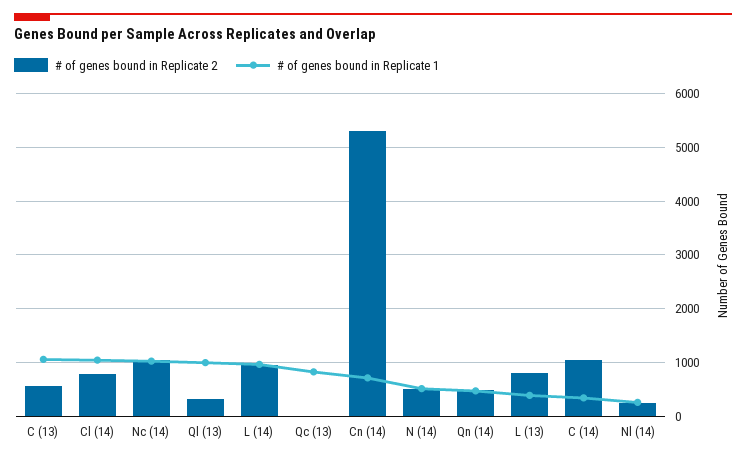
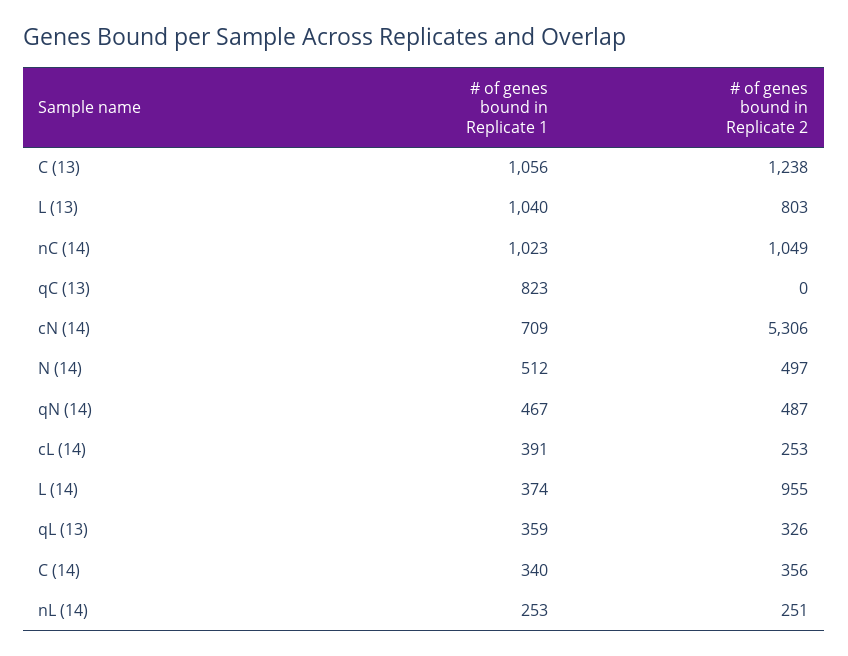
# of genes bound in Replicate 2, C (13): 600 -> 1238
# of genes bound in Replicate 2, Cl (14): 800 -> 253
# of genes bound in Replicate 1, Cl (14): 1000 -> 391
# of genes bound in Replicate 1, Ql (13): 1000 -> 359
# of genes bound in Replicate 1, L (14): 1000 -> 374
# of genes bound in Replicate 1, L (13): 400 -> 1040
# of genes bound in Replicate 2, C (14): 1000 -> 356

